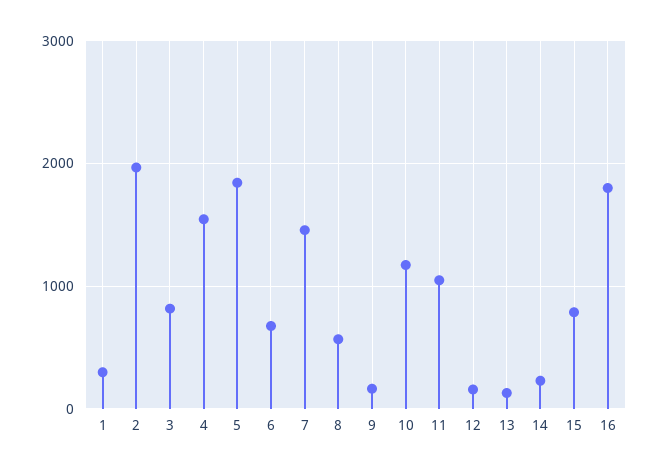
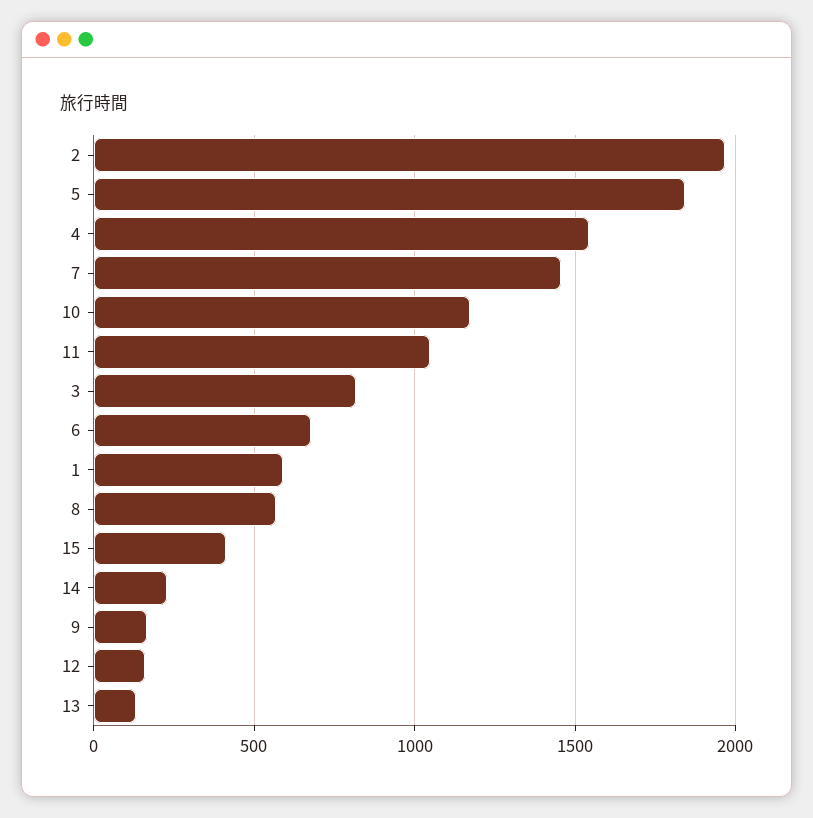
1: 300 -> 600
15: 800 -> 400
16: 1800 -> none

